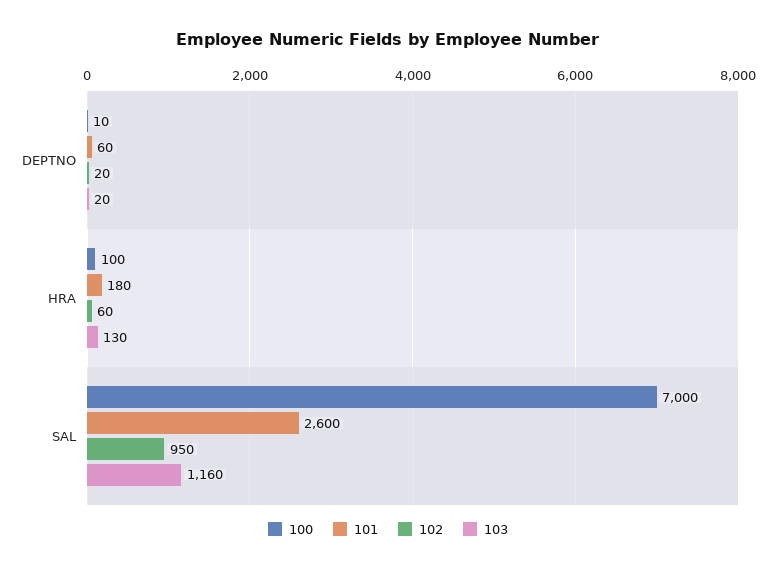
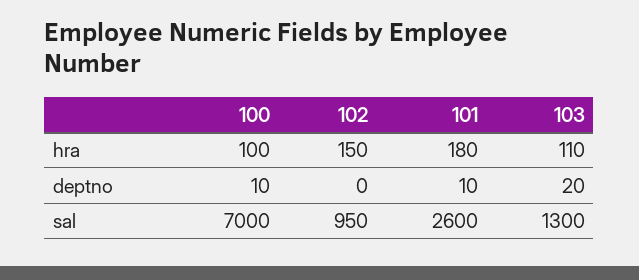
101, DEPTNO: 60 -> 10
102, DEPTNO: 20 -> 0
102, HRA: 60 -> 150
103, HRA: 130 -> 110
103, SAL: 1160 -> 1300

